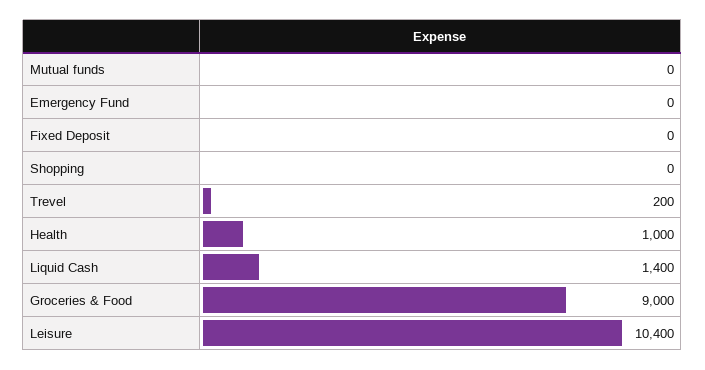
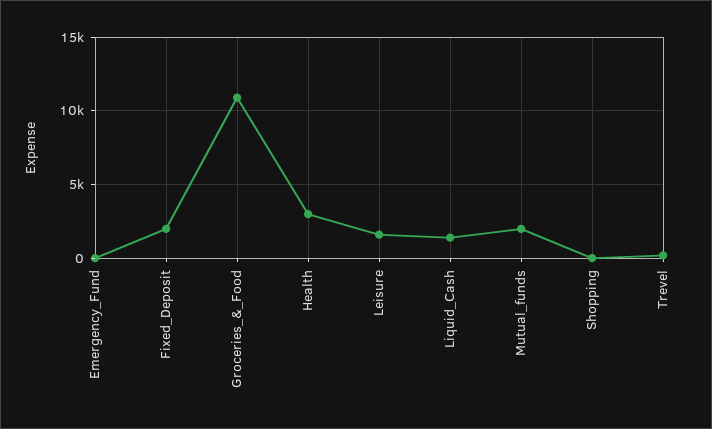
Mutual funds: 0 -> 2000
Fixed Deposit: 0 -> 2000
Health: 1000 -> 3000
Groceries & Food: 9000 -> 11000
Leisure: 10400 -> 1500

